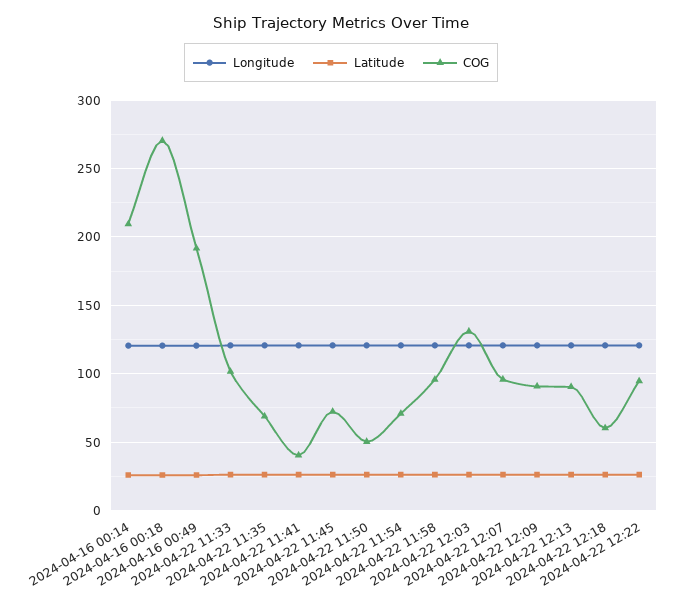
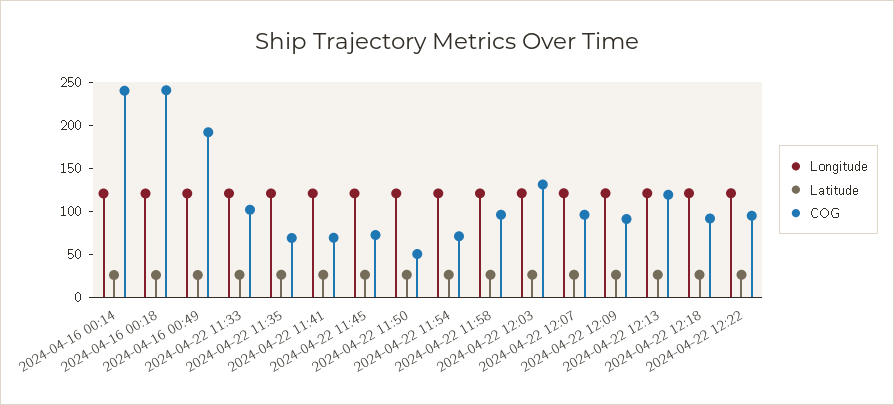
COG, 2024-04-16 00:14: 210 -> 240
COG, 2024-04-16 00:18: 270 -> 240
COG, 2024-04-22 11:41: 40 -> 70
COG, 2024-04-22 12:13: 90 -> 120
COG, 2024-04-22 12:18: 60 -> 90

